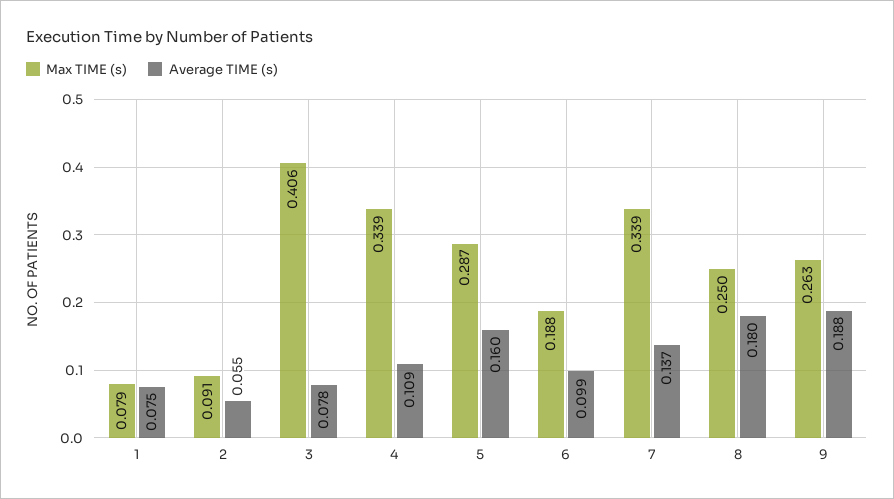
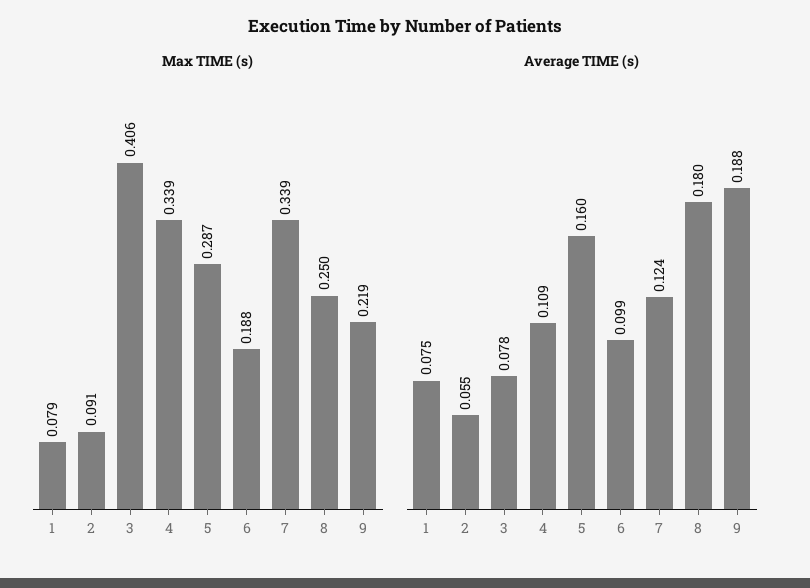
Average TIME (s), 7: 0.137 -> 0.124
Max TIME (s), 9: 0.263 -> 0.219

